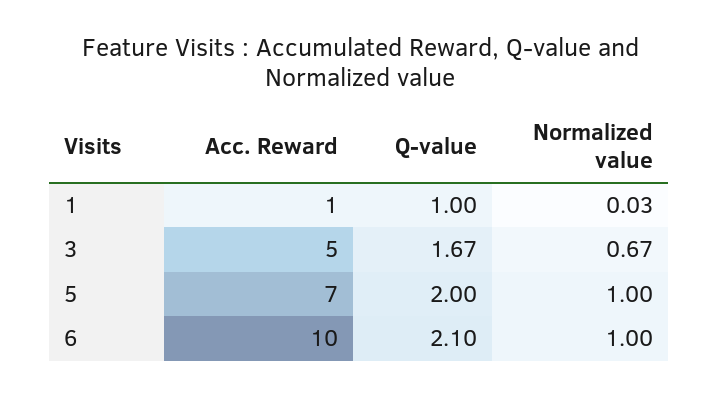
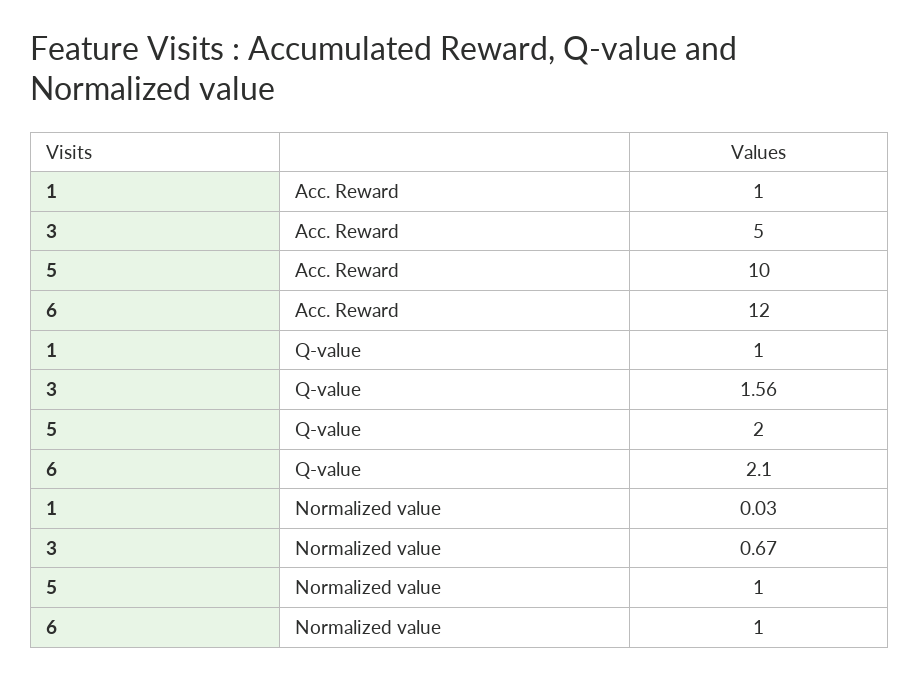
Q-value, 3: 1.67 -> 1.56
Acc. Reward, 5: 7 -> 10
Acc. Reward, 6: 10 -> 12

